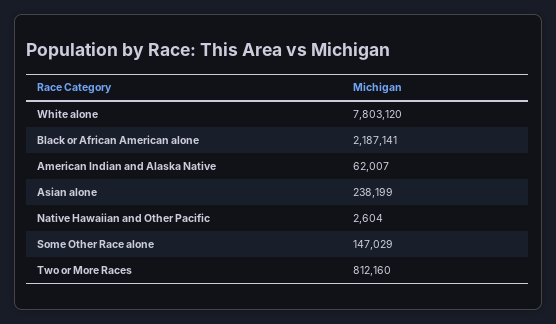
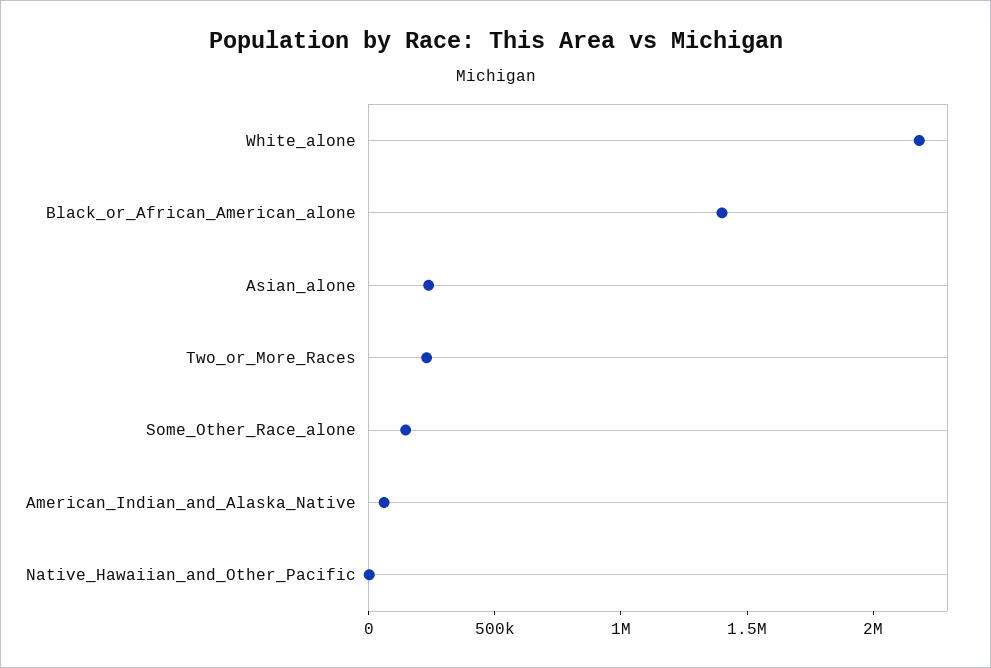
White alone: 7803120 -> 2200000
Black or African American alone: 2187141 -> 1400000
Two or More Races: 812160 -> 200000

